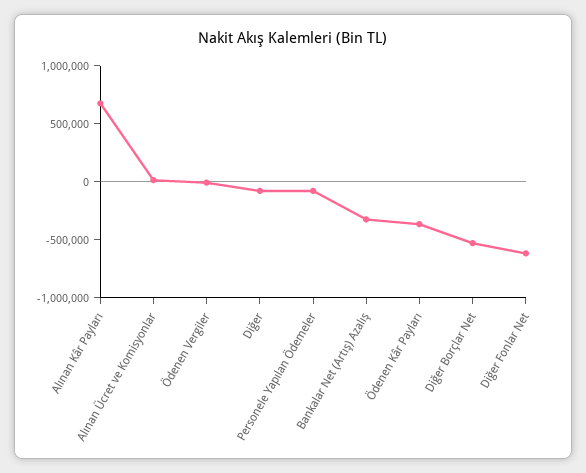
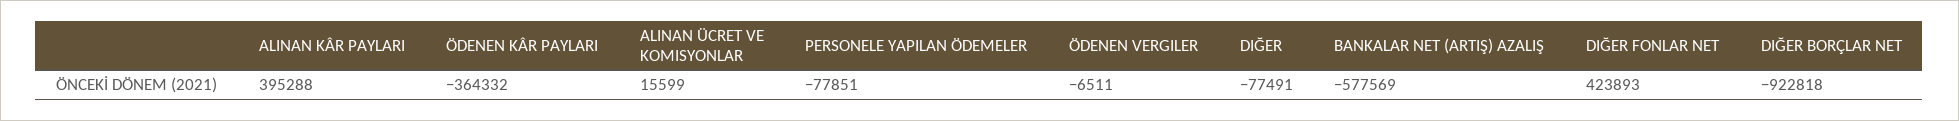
Alınan Kâr Payları: 700000 -> 395288
Bankalar Net (Artış) Azalış: -300000 -> -577569
Diğer Borçlar Net: -500000 -> -922818
Diğer Fonlar Net: -600000 -> 423893

